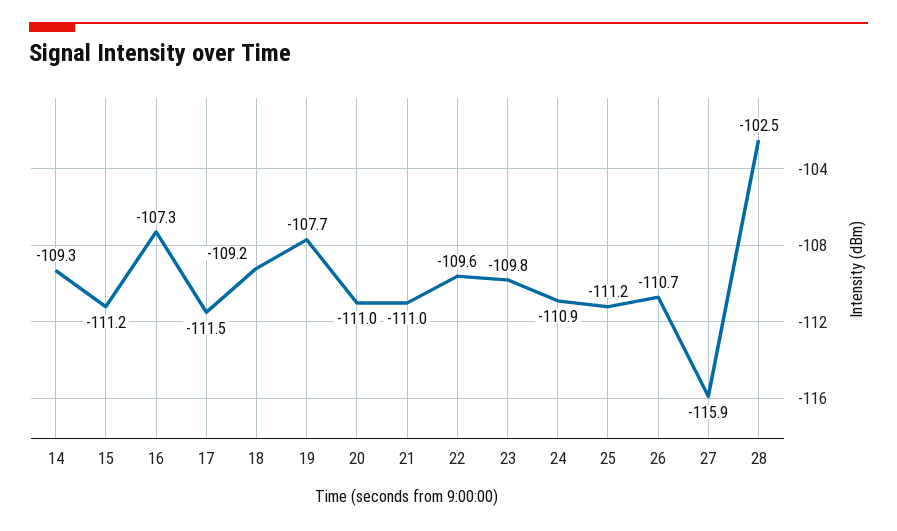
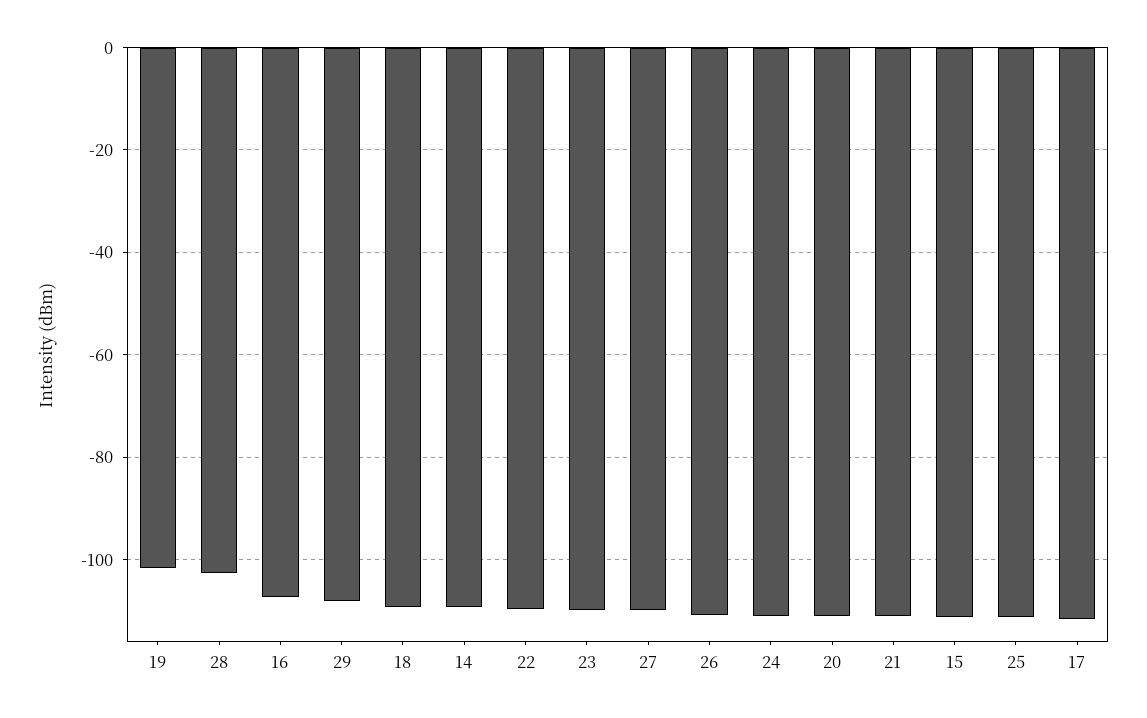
19: -107.7 -> -102
27: -115.9 -> -110
29: none -> -108

